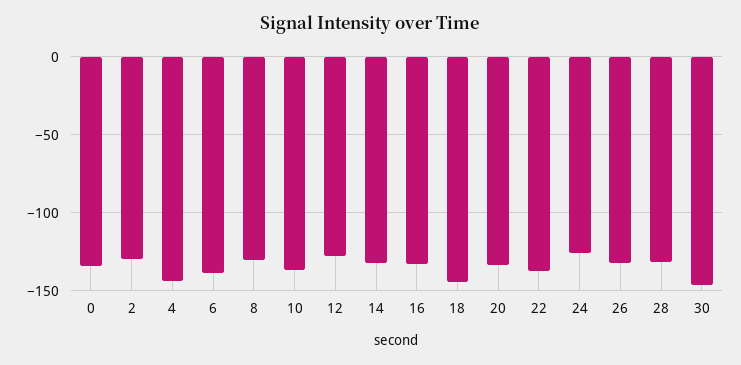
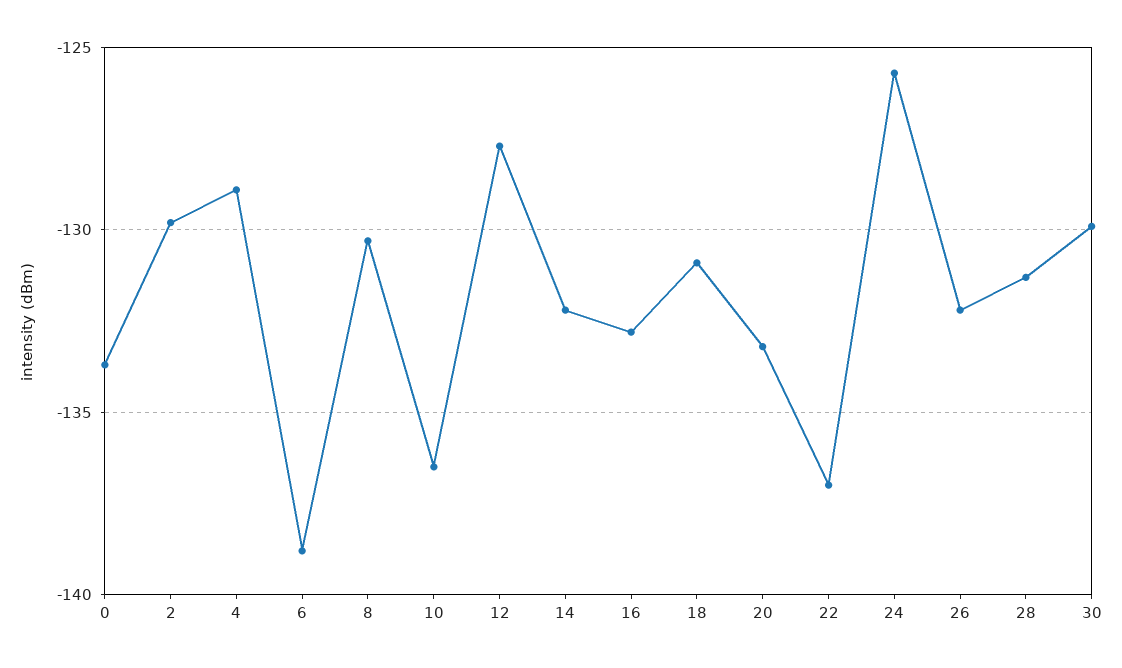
4: -145 -> -129
18: -145 -> -131
30: -145 -> -130

